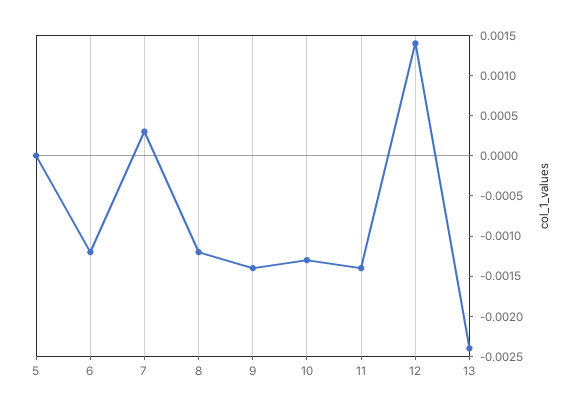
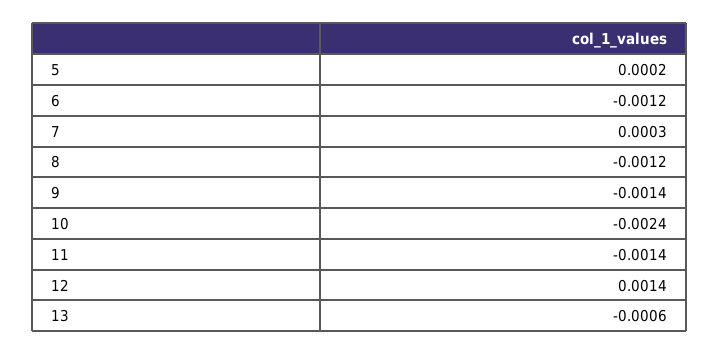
5: 0 -> 0.0002
10: -0.0013 -> -0.0024
13: -0.0024 -> -0.0006

